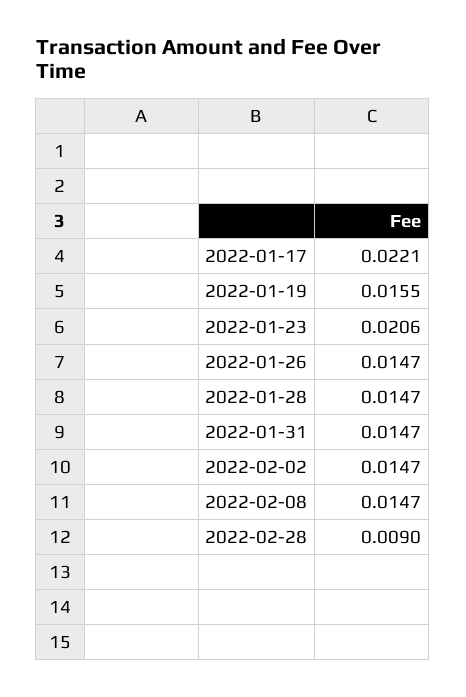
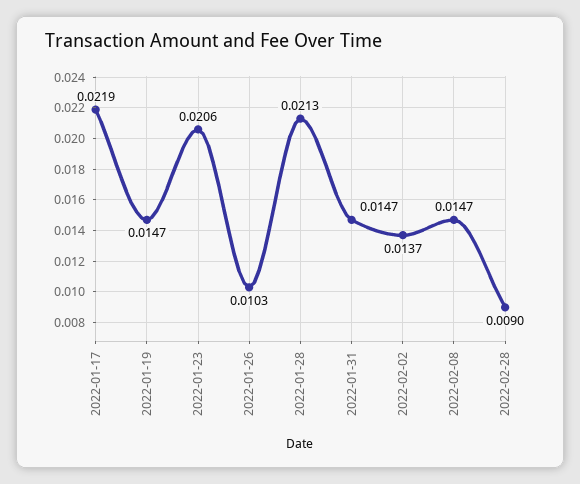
2022-01-17: 0.0221 -> 0.0219
2022-01-19: 0.0155 -> 0.0147
2022-01-26: 0.0147 -> 0.0103
2022-01-28: 0.0147 -> 0.0213
2022-02-02: 0.0147 -> 0.0137

